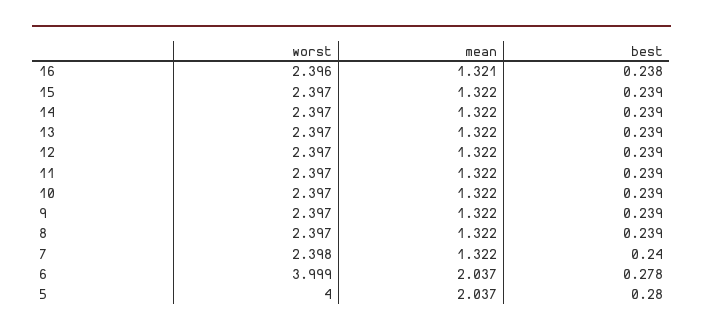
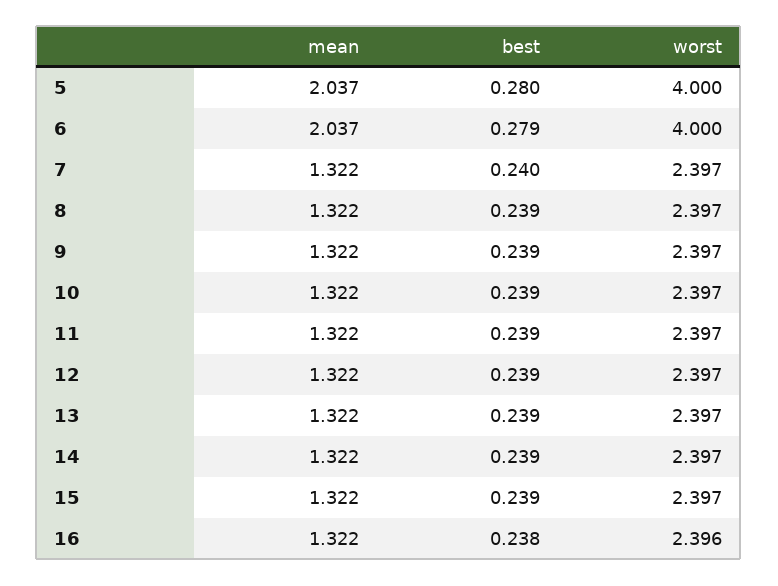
mean, 16: 1.321 -> 1.322
worst, 7: 2.398 -> 2.397
worst, 6: 3.999 -> 4
best, 6: 0.278 -> 0.279

